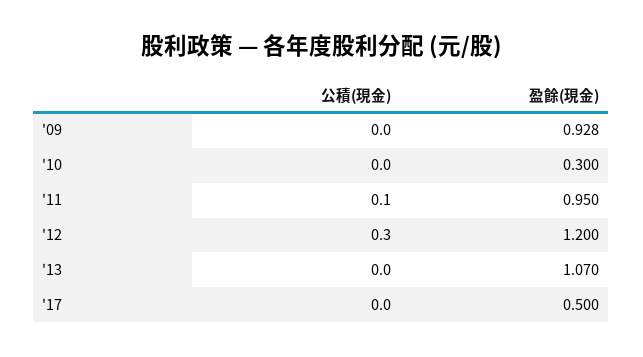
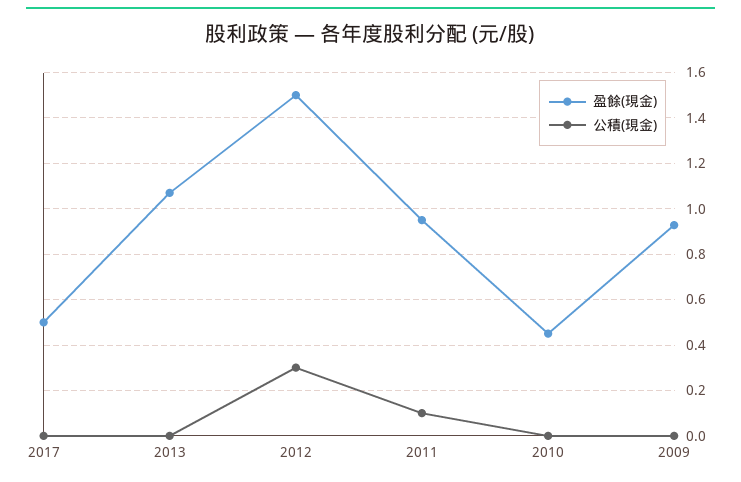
盈餘(現金), '10: 0.3 -> 0.45
盈餘(現金), '12: 1.2 -> 1.5

